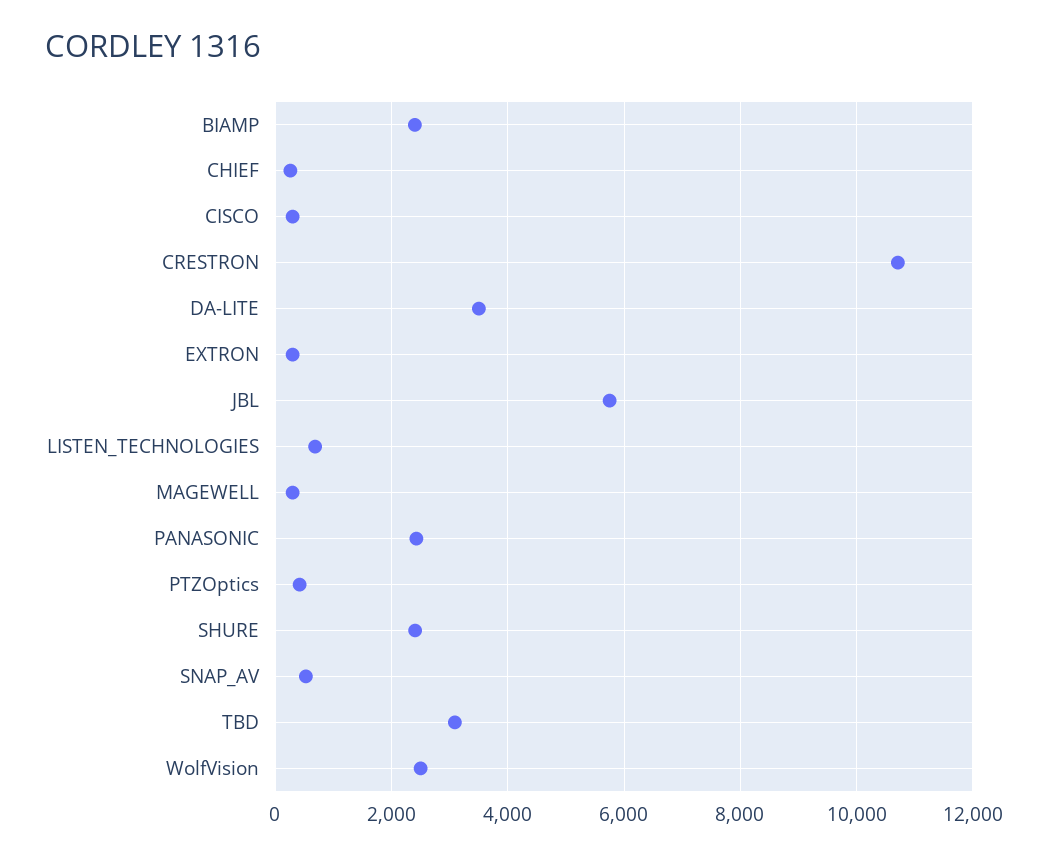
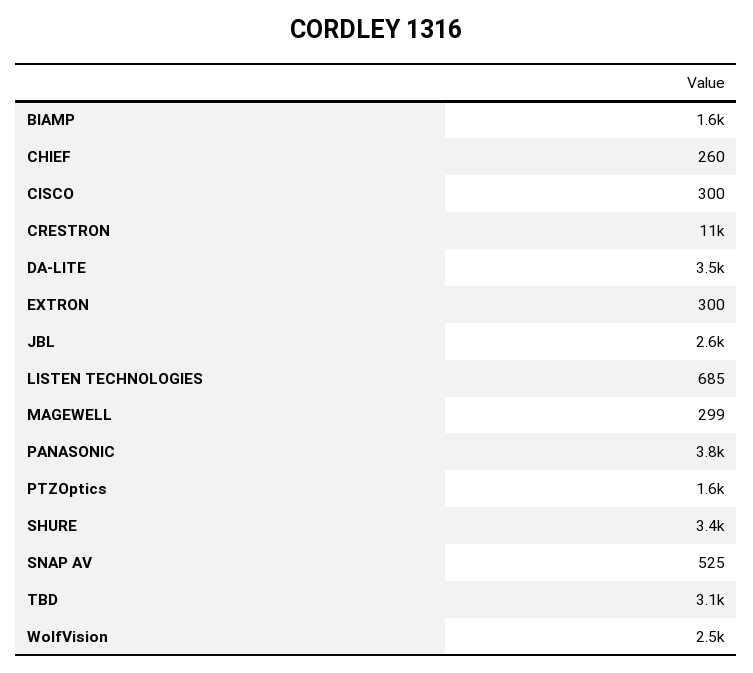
BIAMP: 2400 -> 1600
JBL: 5800 -> 2600
PANASONIC: 2400 -> 3800
PTZOptics: 400 -> 1600
SHURE: 2400 -> 3400

